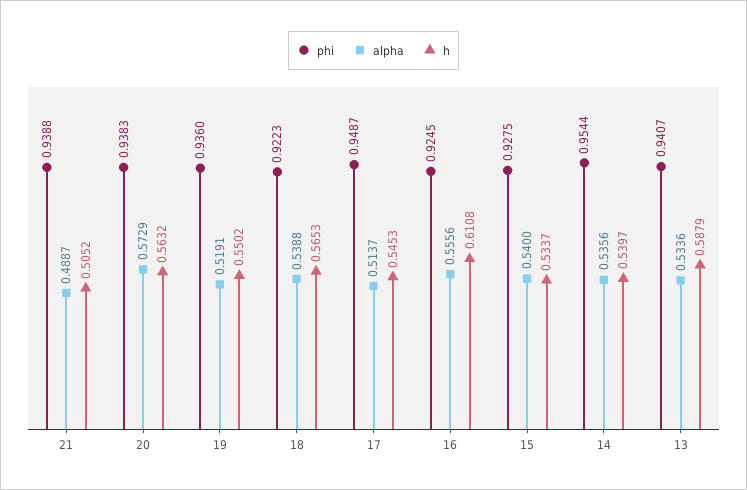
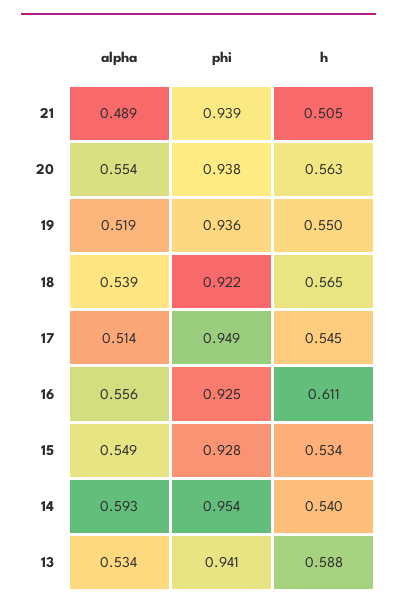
alpha, 20: 0.5729 -> 0.554
alpha, 15: 0.54 -> 0.549
alpha, 14: 0.5356 -> 0.593

